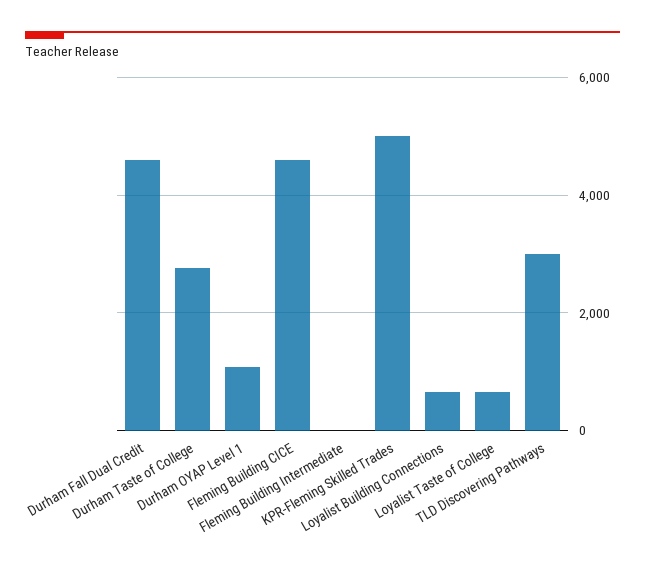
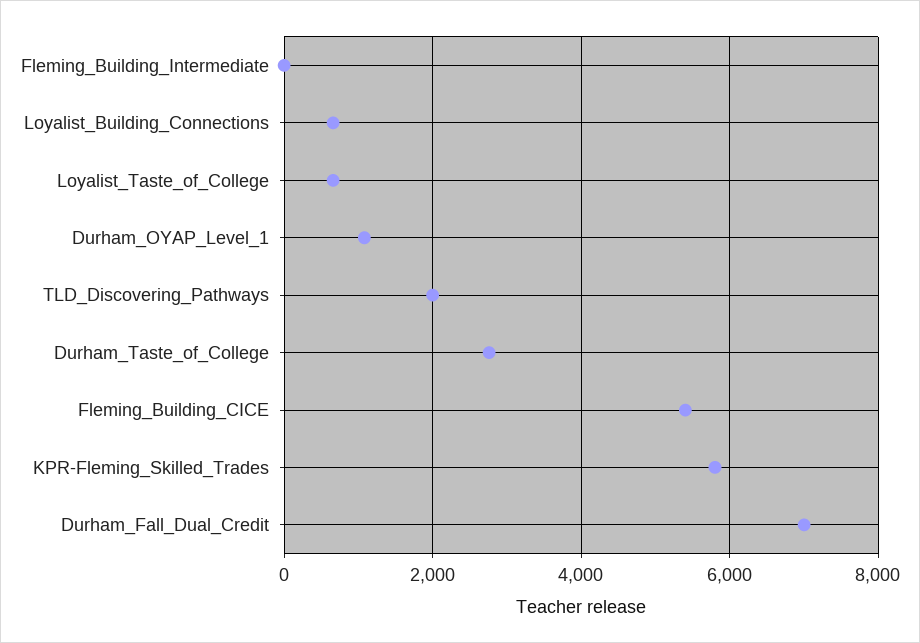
Durham Fall Dual Credit: 4600 -> 7000
Fleming Building CICE: 4600 -> 5400
KPR-Fleming Skilled Trades: 5000 -> 5800
TLD Discovering Pathways: 3000 -> 2000

